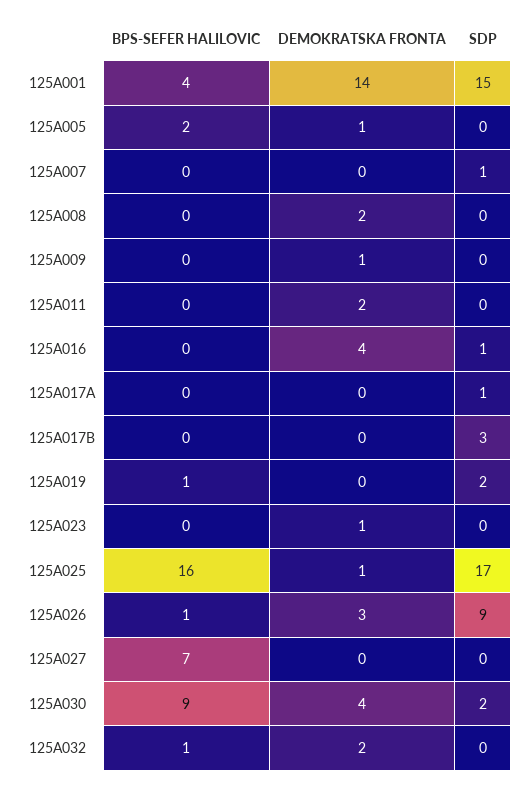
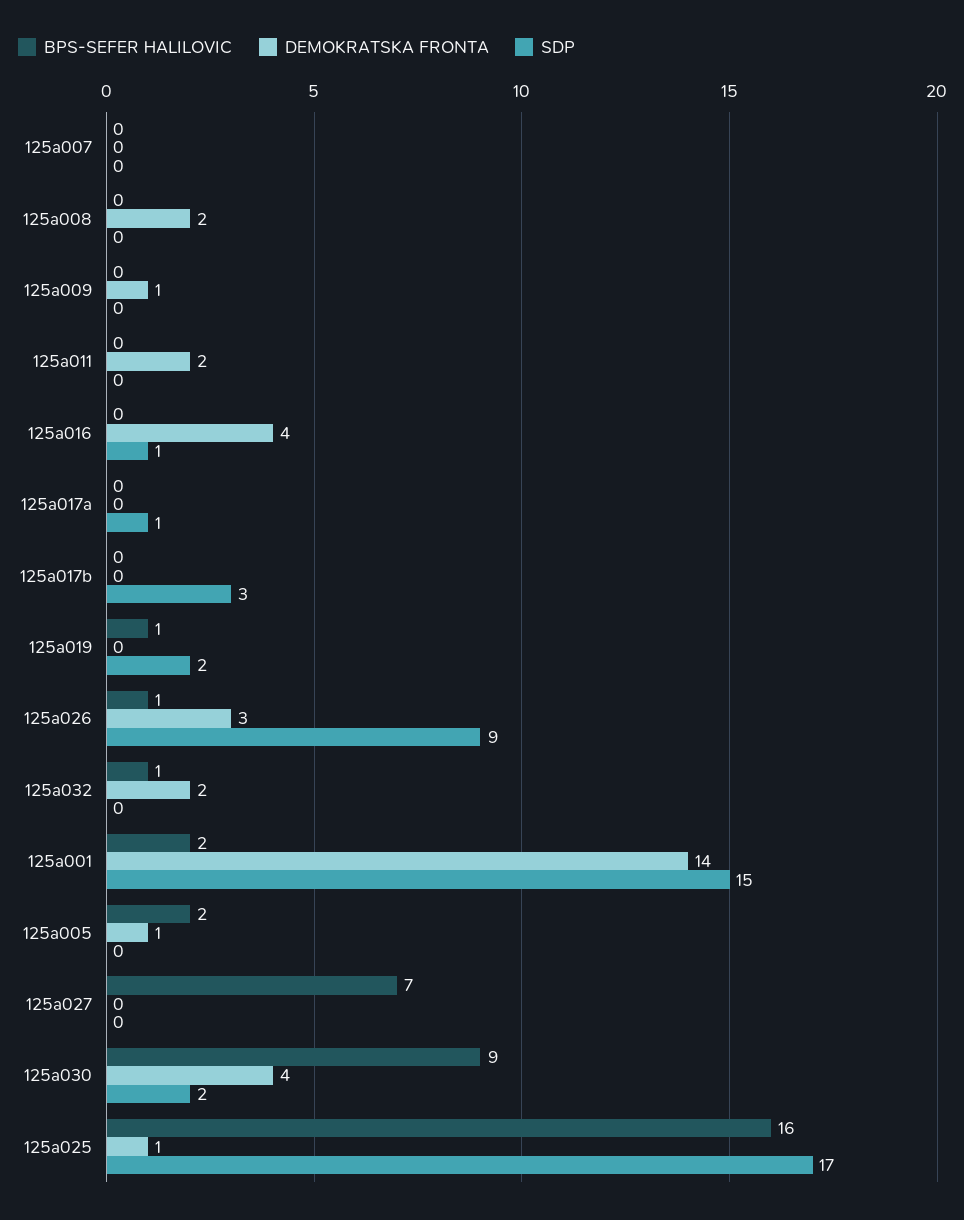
BPS-SEFER HALILOVIC, 125A001: 4 -> 2
SDP, 125A007: 1 -> 0
BPS-SEFER HALILOVIC, 125A023: 0 -> none
DEMOKRATSKA FRONTA, 125A023: 1 -> none
SDP, 125A023: 0 -> none

